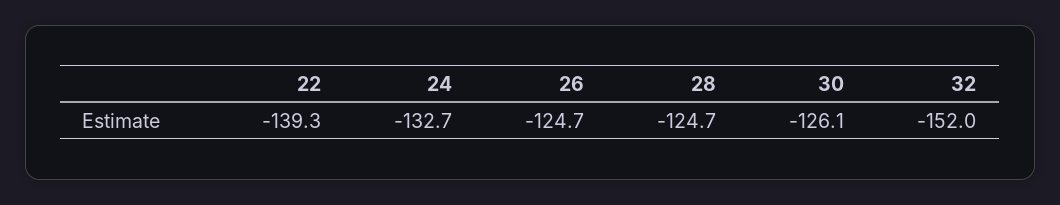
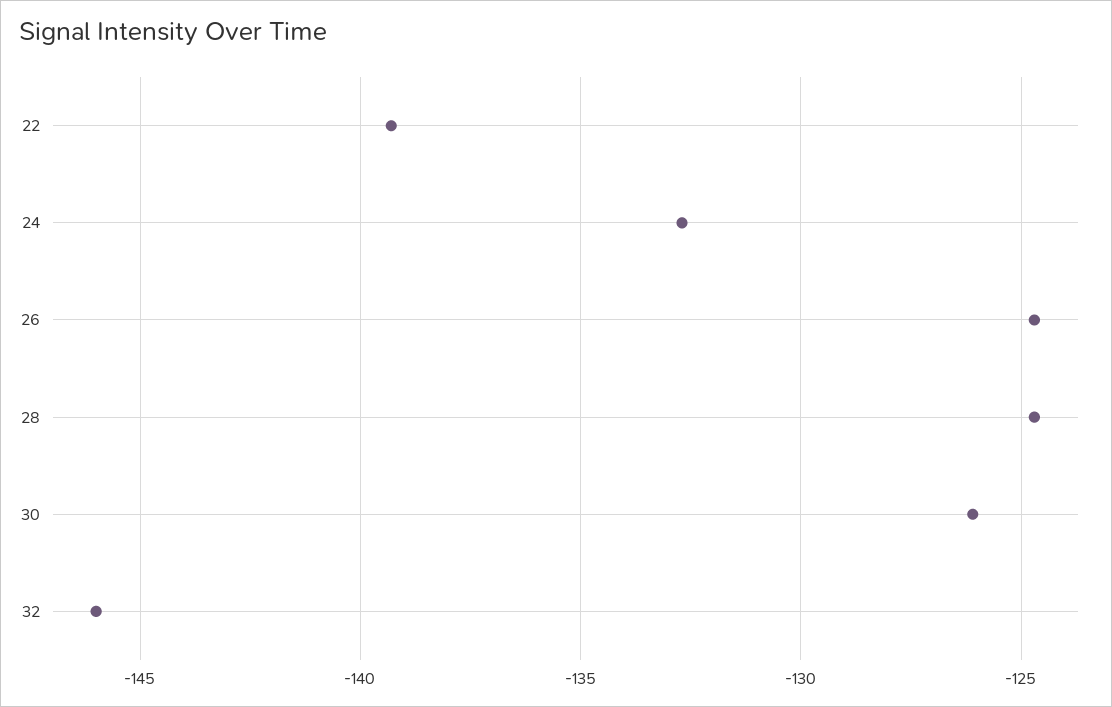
32: -152 -> -146

